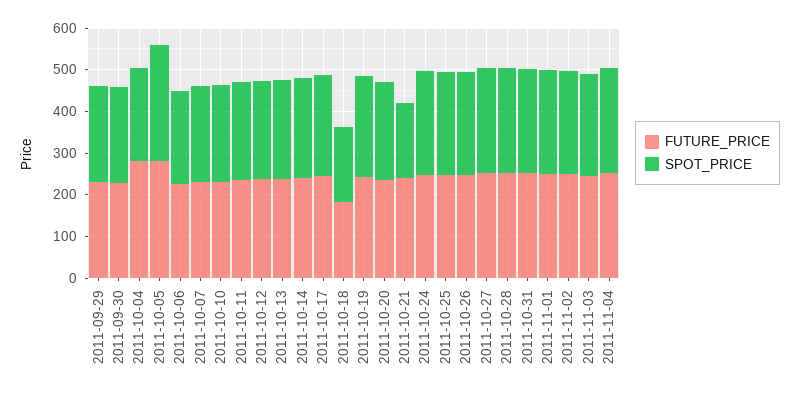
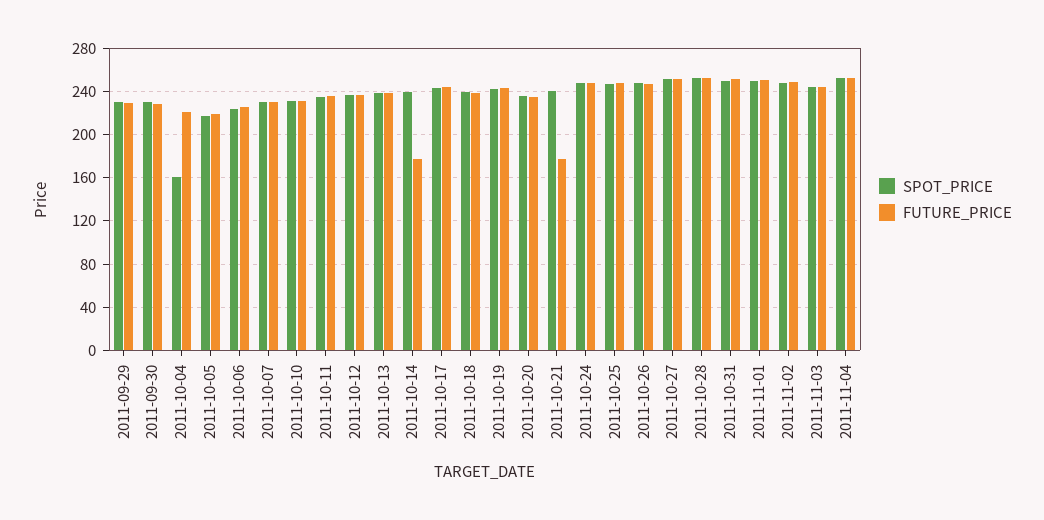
FUTURE_PRICE, 2011-10-04: 280 -> 220
SPOT_PRICE, 2011-10-04: 220 -> 160
FUTURE_PRICE, 2011-10-05: 280 -> 220
SPOT_PRICE, 2011-10-05: 280 -> 220
FUTURE_PRICE, 2011-10-14: 240 -> 180
FUTURE_PRICE, 2011-10-18: 180 -> 240
SPOT_PRICE, 2011-10-18: 180 -> 240
FUTURE_PRICE, 2011-10-21: 240 -> 180
SPOT_PRICE, 2011-10-21: 180 -> 240

